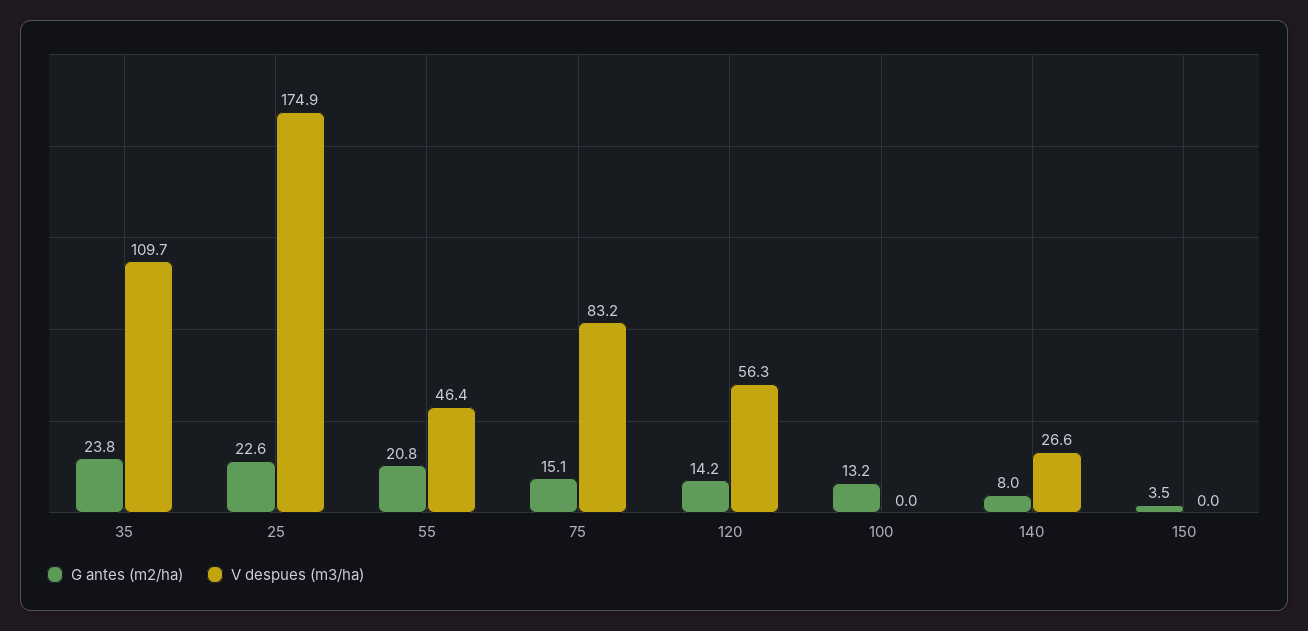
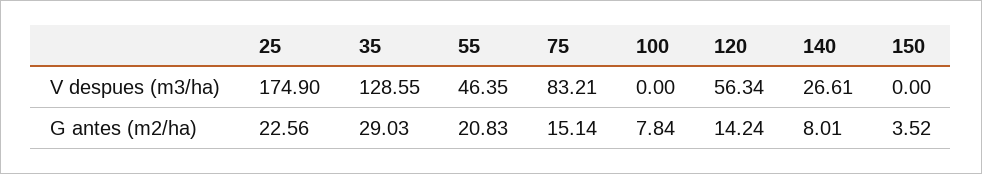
G antes (m2/ha), 35: 23.8 -> 29.03
V despues (m3/ha), 35: 109.7 -> 128.55
G antes (m2/ha), 100: 13.2 -> 7.84

